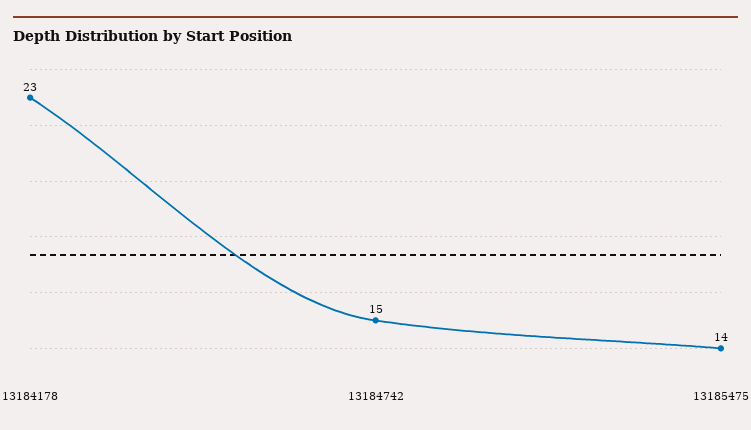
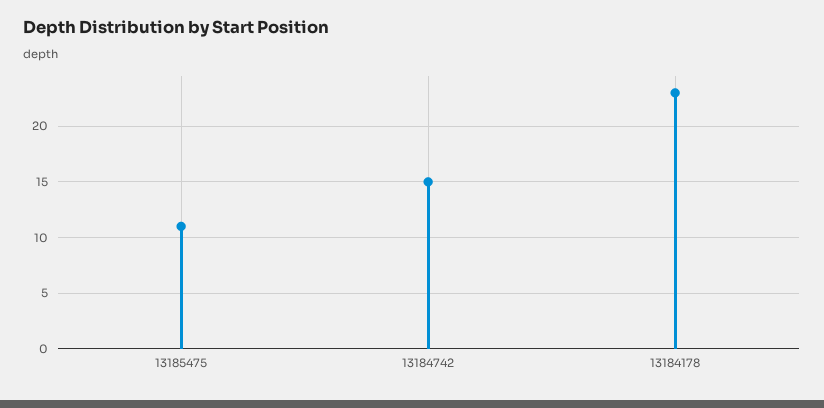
13185475: 14 -> 11

